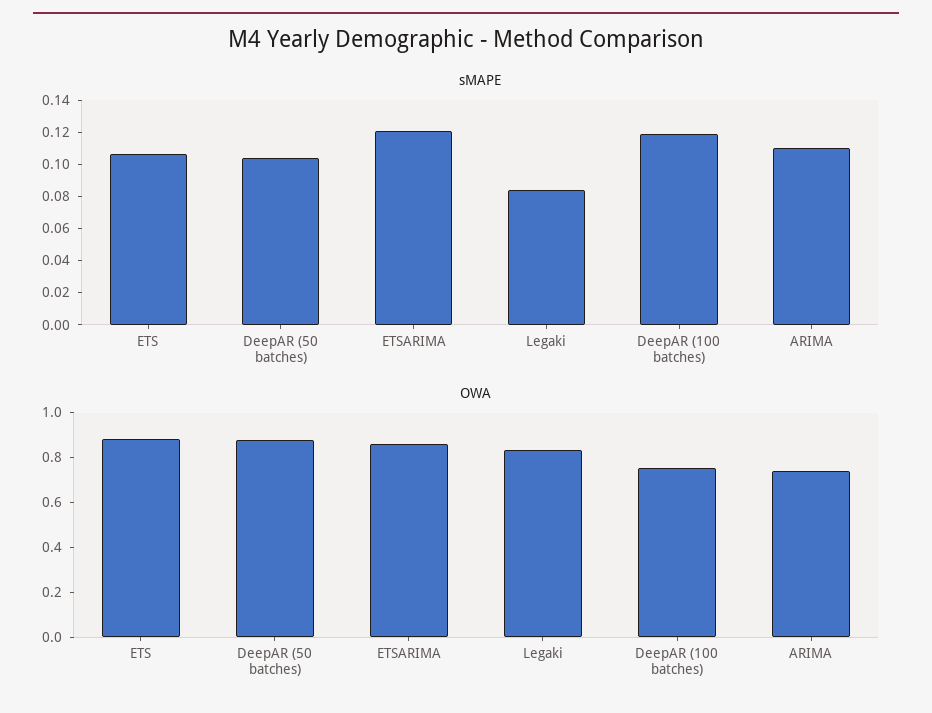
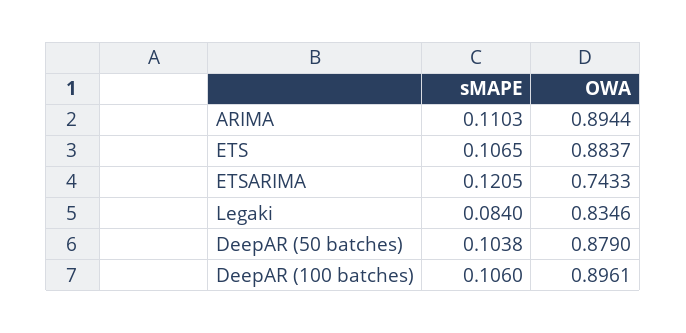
sMAPE, DeepAR (100 batches): 0.12 -> 0.106
OWA, ETSARIMA: 0.85 -> 0.7433
OWA, DeepAR (100 batches): 0.75 -> 0.8961
OWA, ARIMA: 0.75 -> 0.8944

